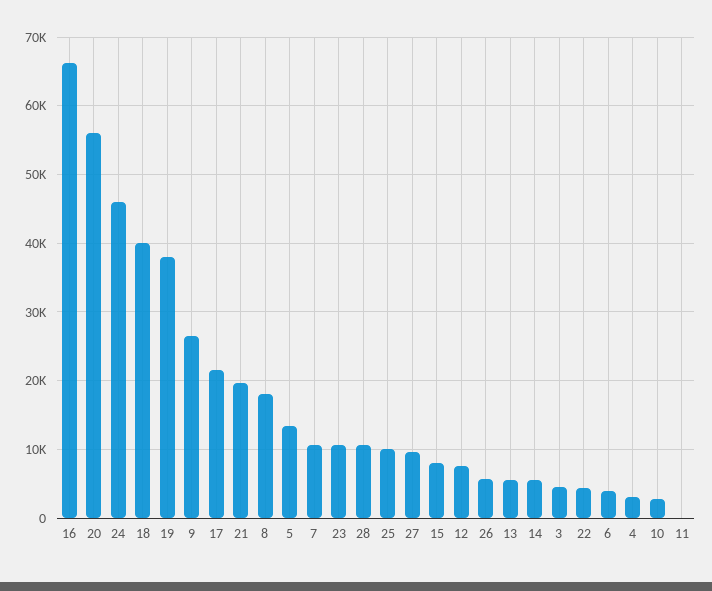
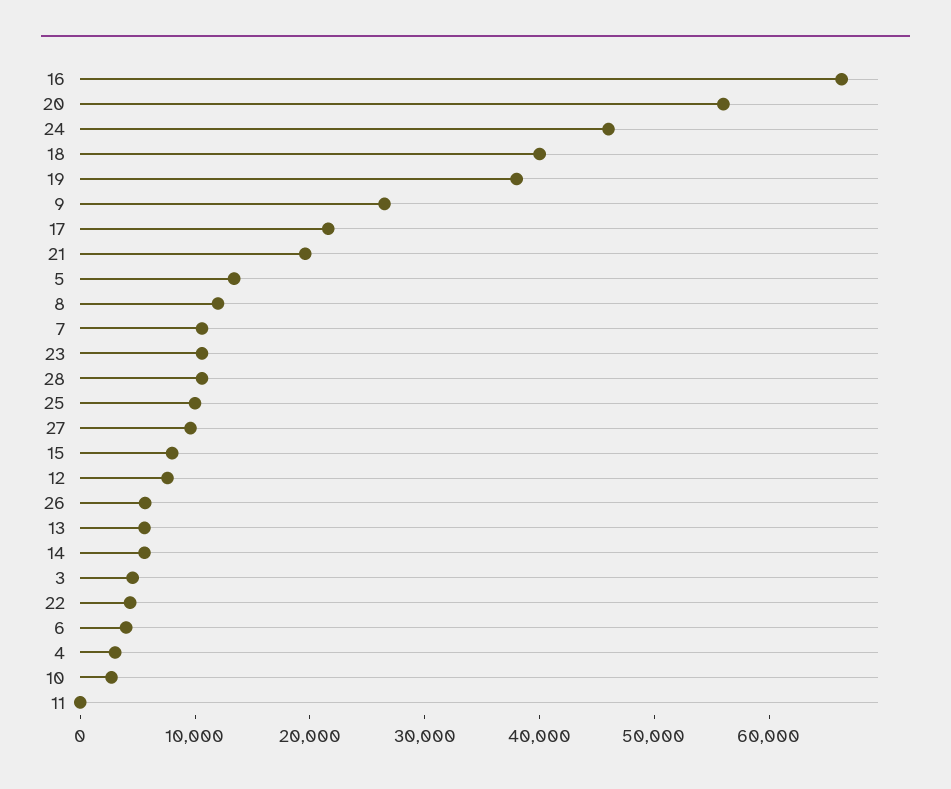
8: 18000 -> 12000

